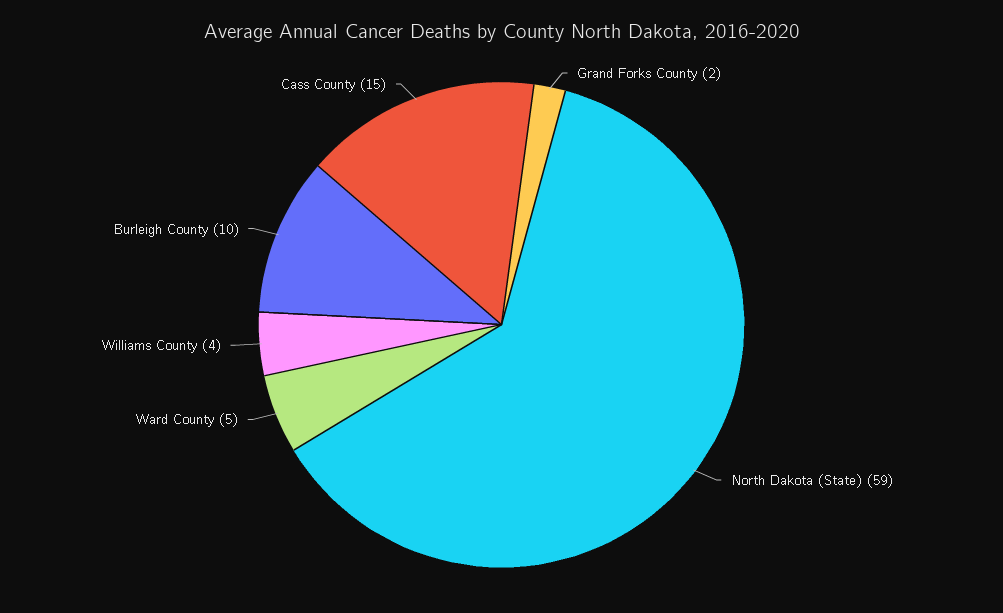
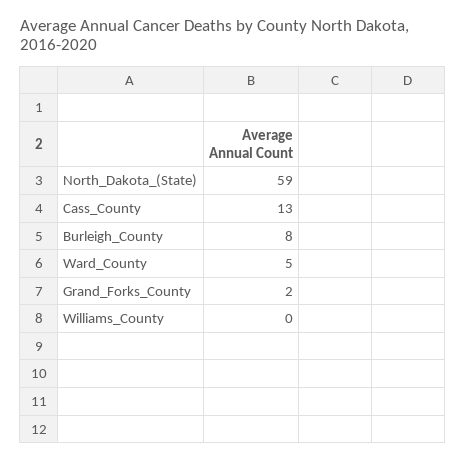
Williams County: 4 -> 0
Burleigh County: 10 -> 8
Cass County: 15 -> 13

